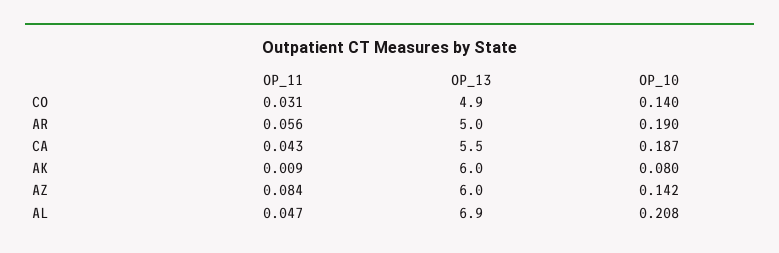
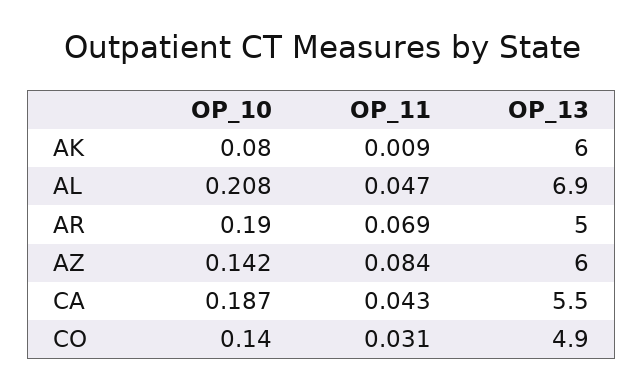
OP_11, AR: 0.056 -> 0.069

